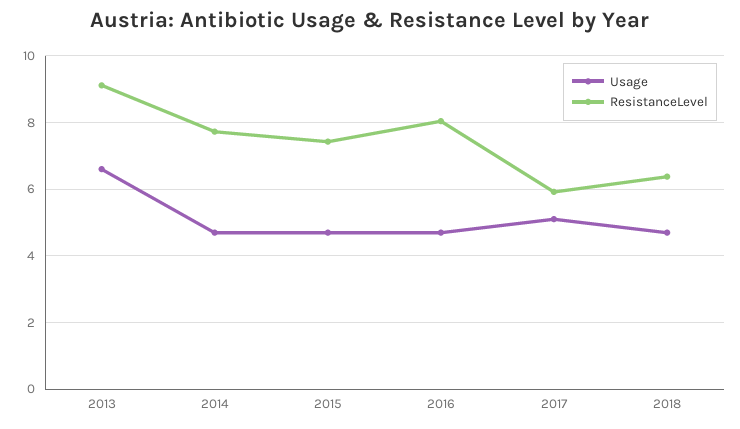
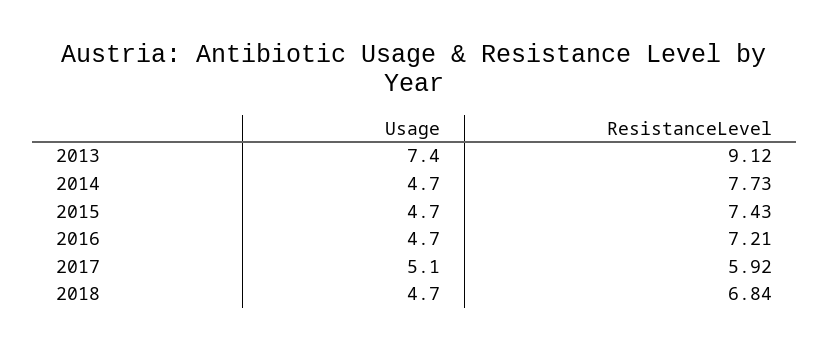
Usage, 2013: 6.6 -> 7.4
ResistanceLevel, 2016: 8 -> 7.21
ResistanceLevel, 2018: 6.4 -> 6.84

